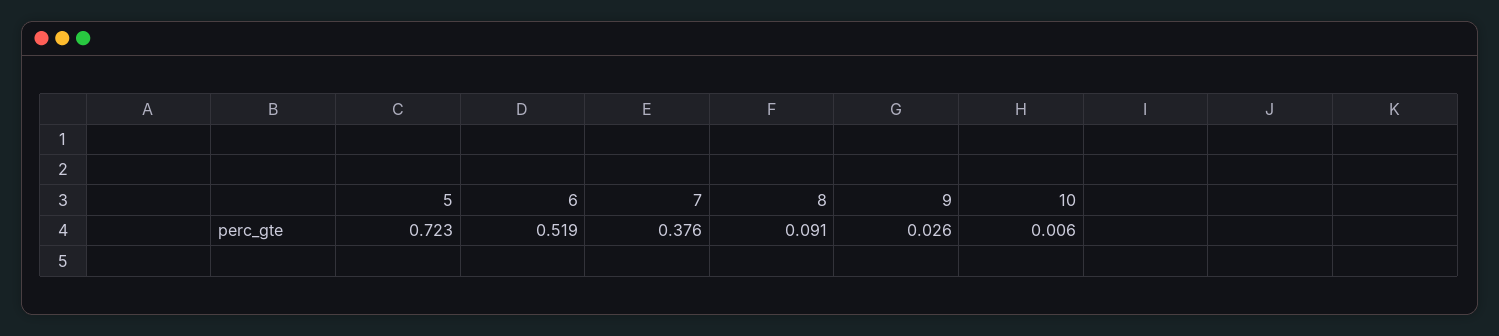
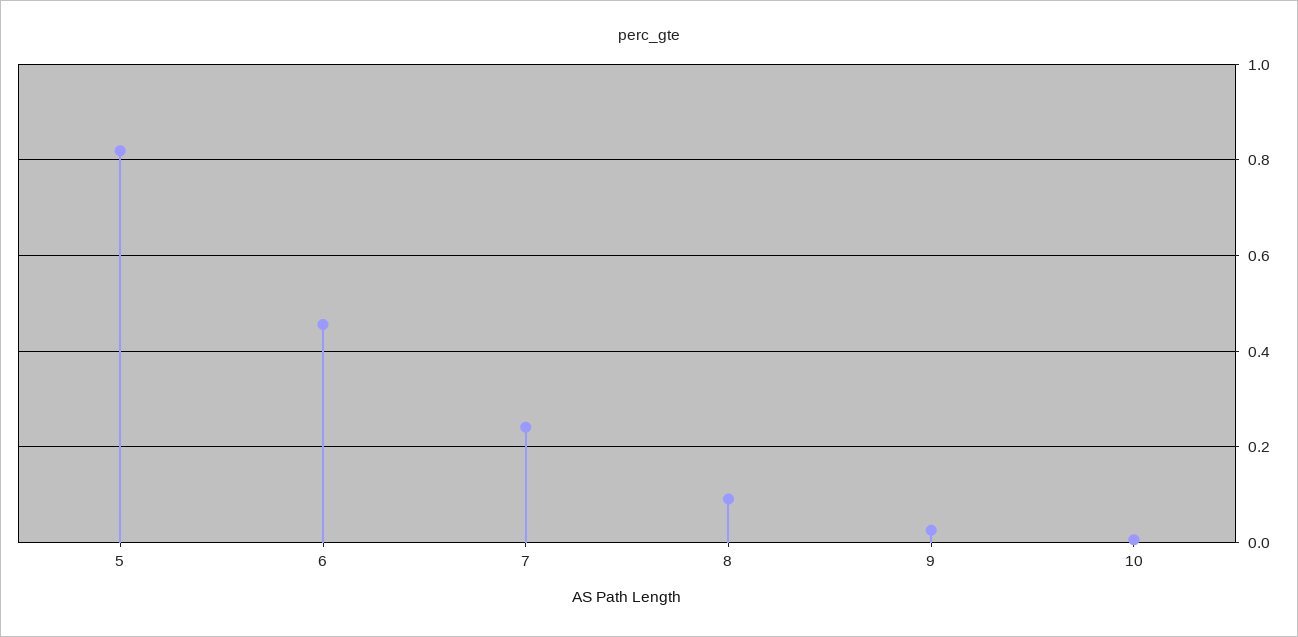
5: 0.723 -> 0.82
6: 0.519 -> 0.46
7: 0.376 -> 0.24

